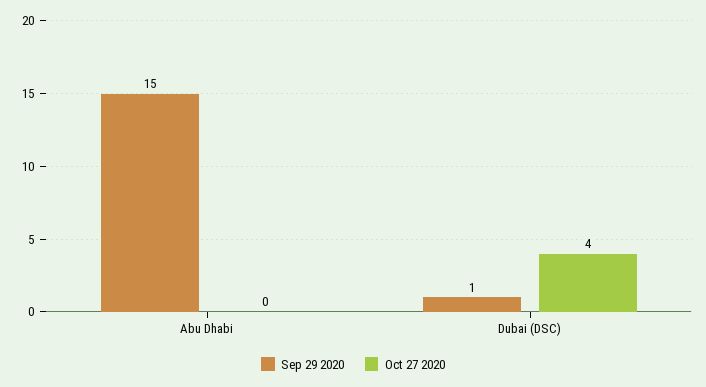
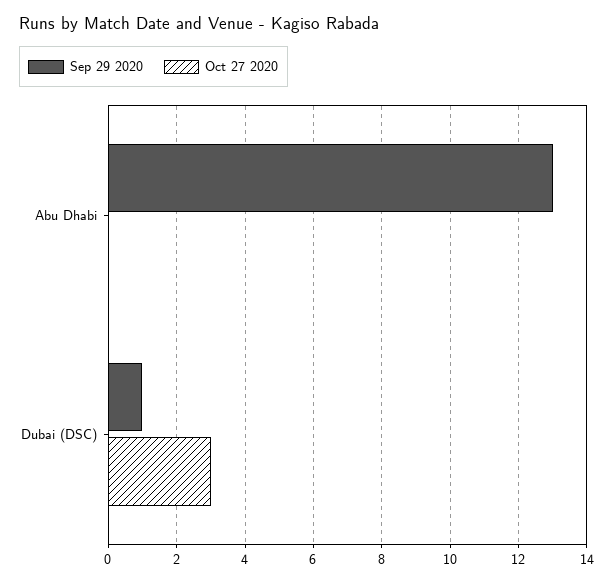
Sep 29 2020, Abu Dhabi: 15 -> 13
Oct 27 2020, Dubai (DSC): 4 -> 3

